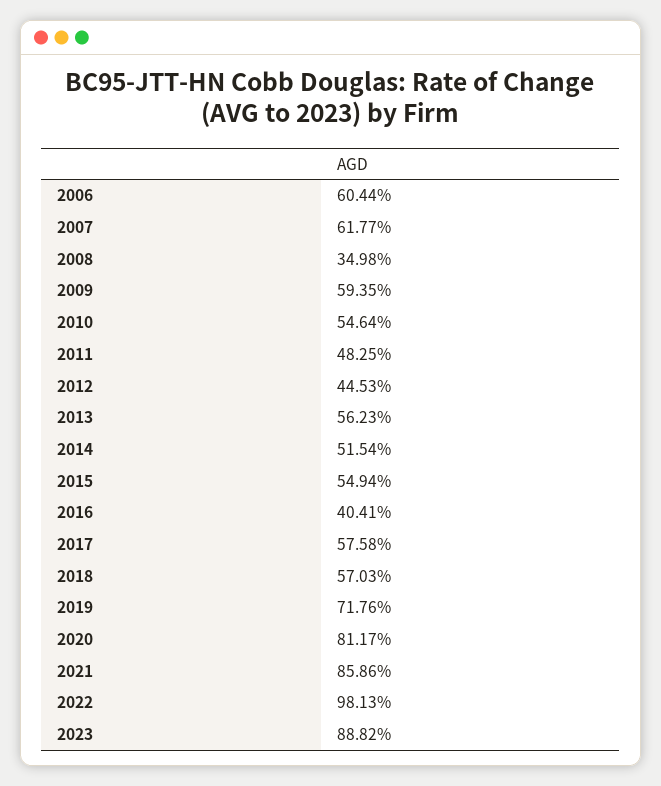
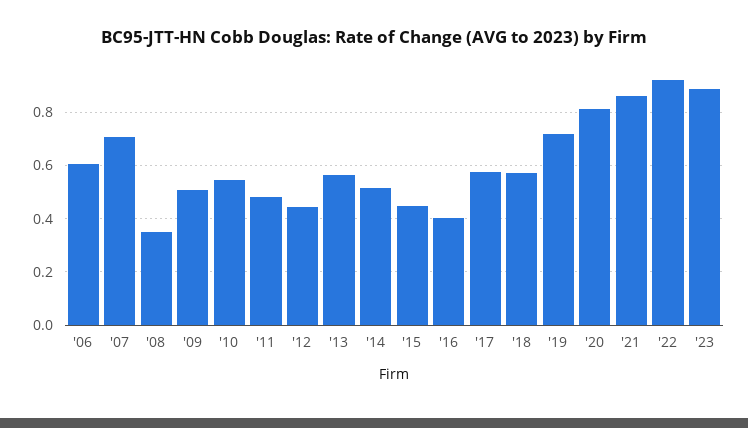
2007: 0.6177 -> 0.7
2009: 0.5935 -> 0.5
2015: 0.5494 -> 0.45
2022: 0.9813 -> 0.925

